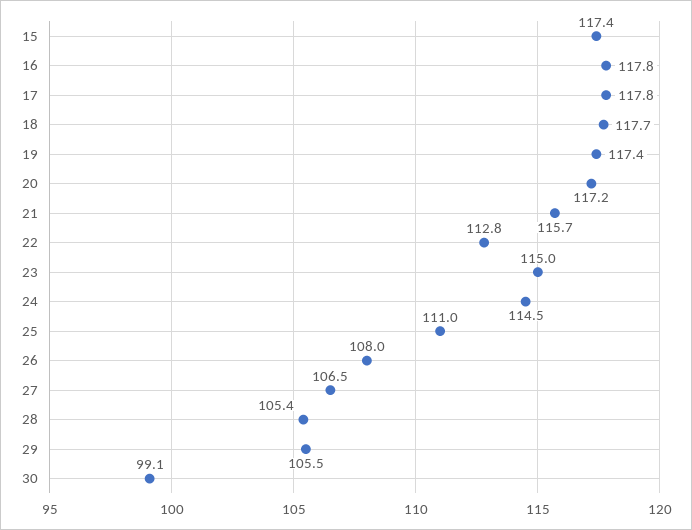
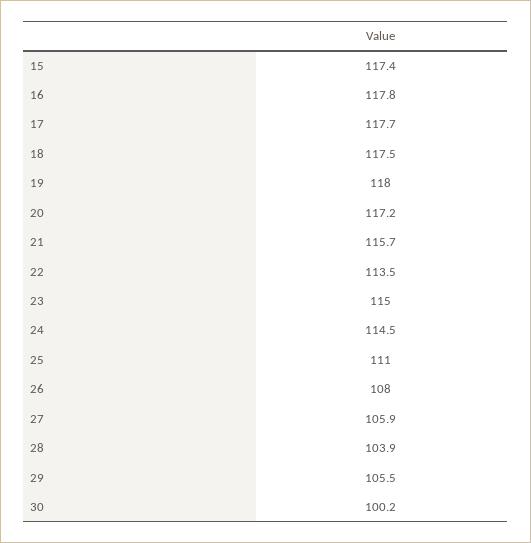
17: 117.8 -> 117.7
18: 117.7 -> 117.5
19: 117.4 -> 118
22: 112.8 -> 113.5
27: 106.5 -> 105.9
28: 105.4 -> 103.9
30: 99.1 -> 100.2

